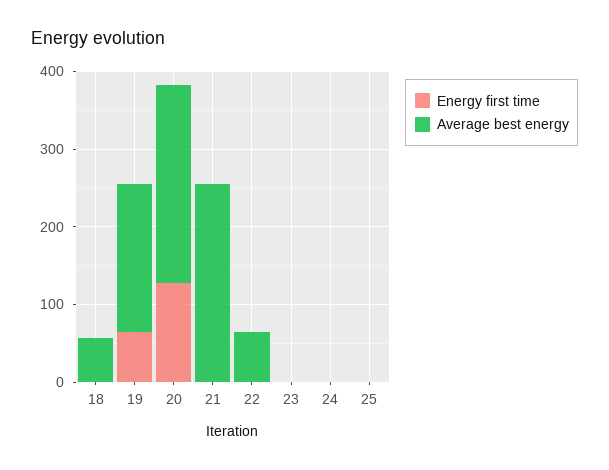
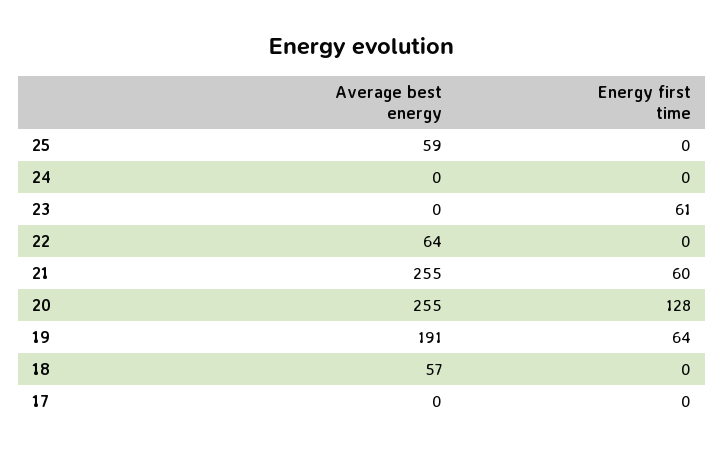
Energy first time, 21: 0 -> 60
Energy first time, 23: 0 -> 61
Average best energy, 25: 0 -> 59
Average best energy, 17: none -> 0
Energy first time, 17: none -> 0

